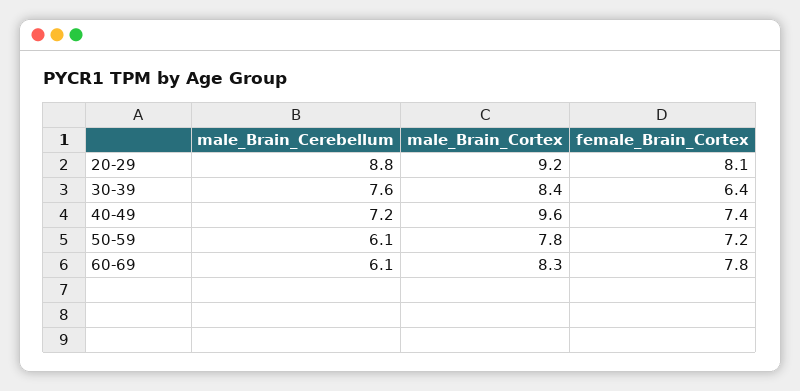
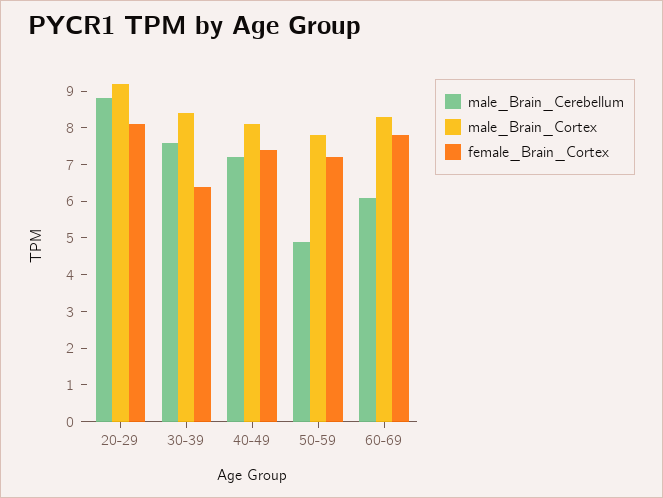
male_Brain_Cortex, 40-49: 9.6 -> 8
male_Brain_Cerebellum, 50-59: 6.1 -> 5

